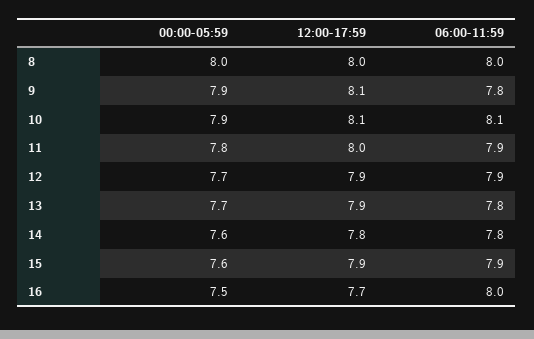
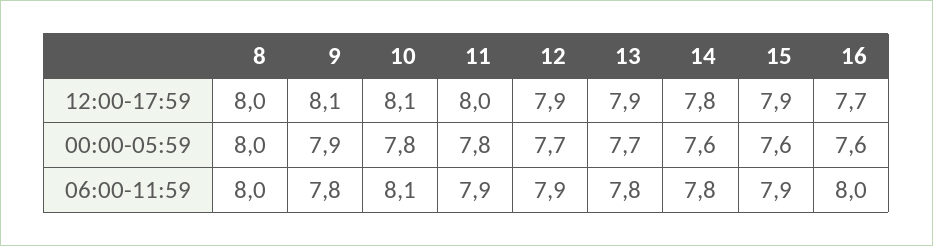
00:00-05:59, 10: 7.9 -> 7.8
00:00-05:59, 16: 7.5 -> 7.6

